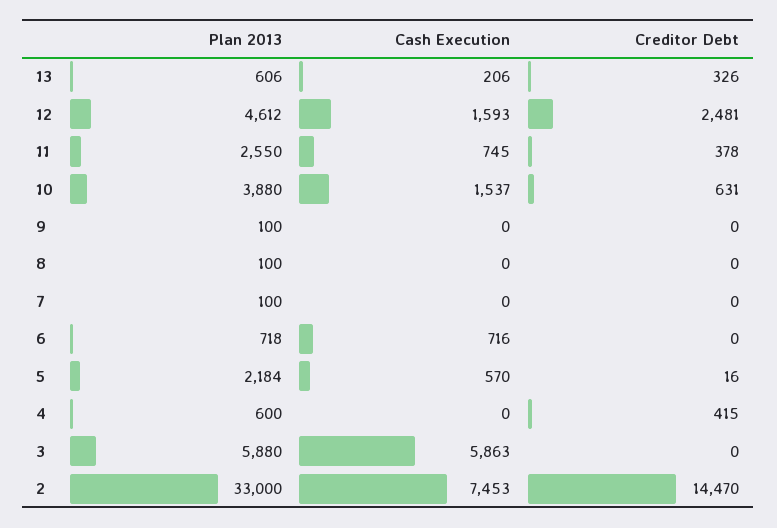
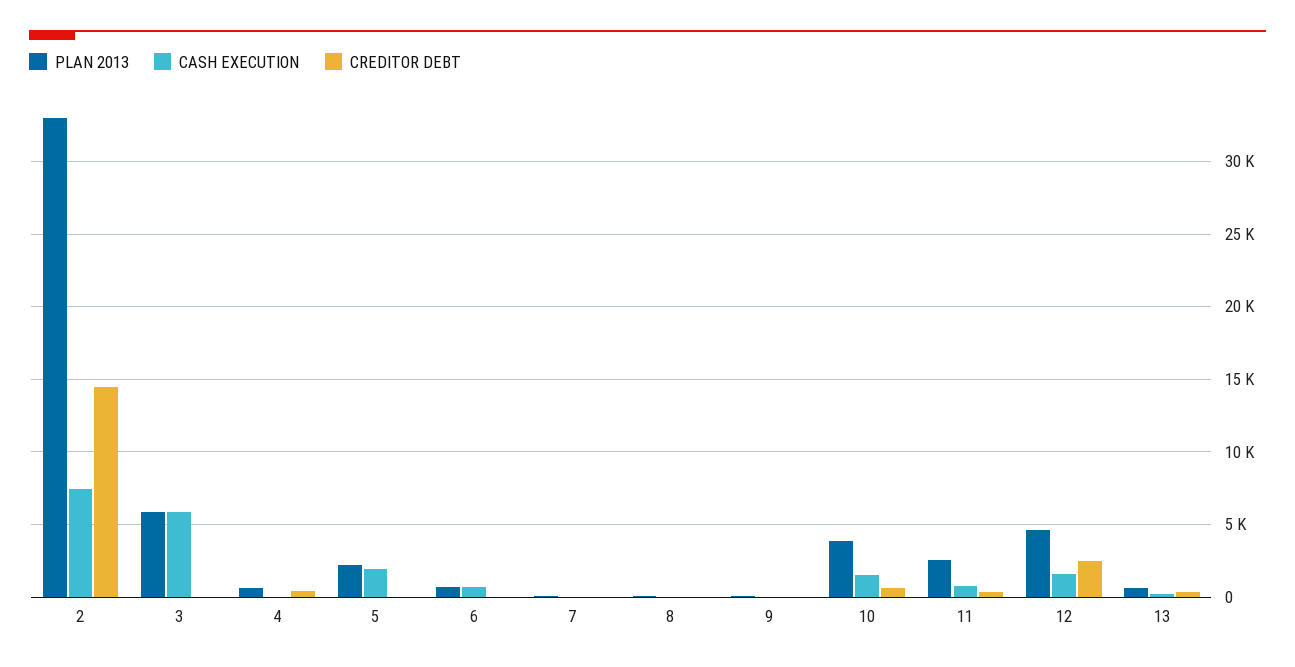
Cash Execution, 5: 570 -> 2000

